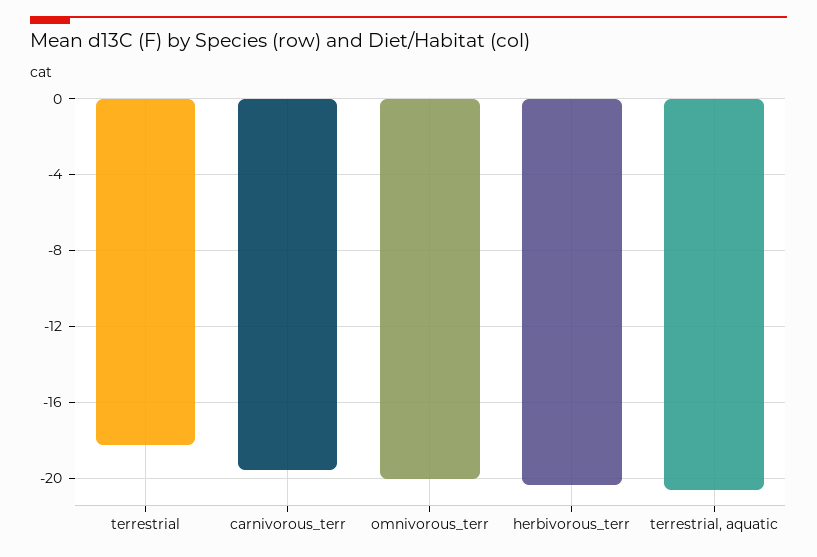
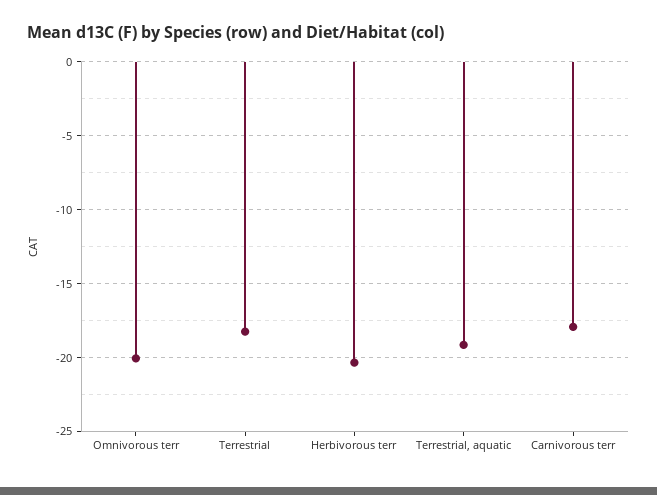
carnivorous_terr: -19.5 -> -18
terrestrial, aquatic: -20.5 -> -19

